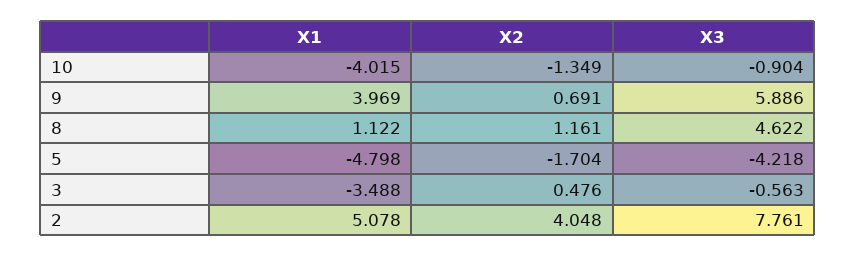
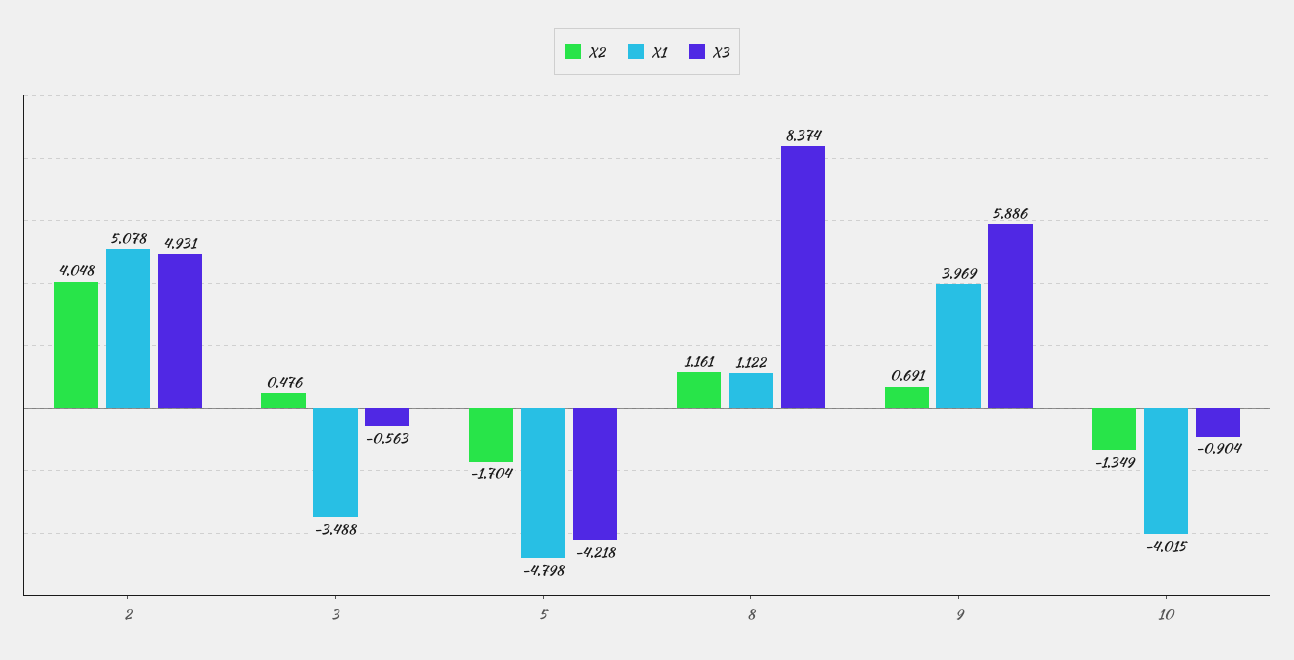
X3, 8: 4.622 -> 8.374
X3, 2: 7.761 -> 4.931

